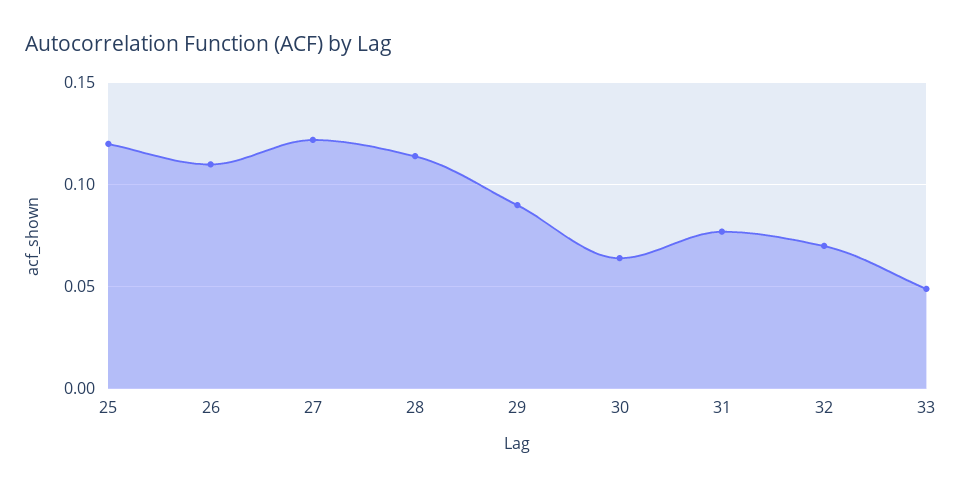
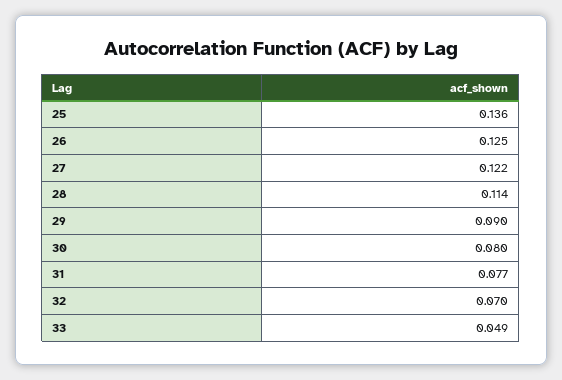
25: 0.12 -> 0.136
26: 0.11 -> 0.125
30: 0.065 -> 0.08

